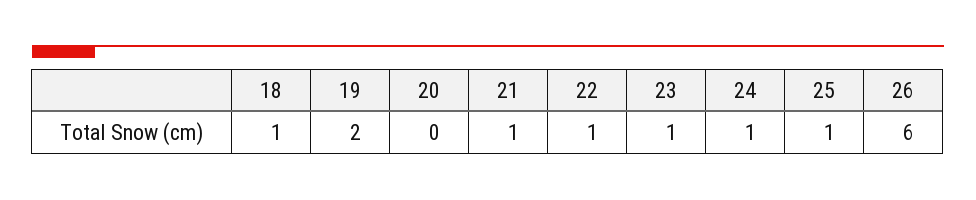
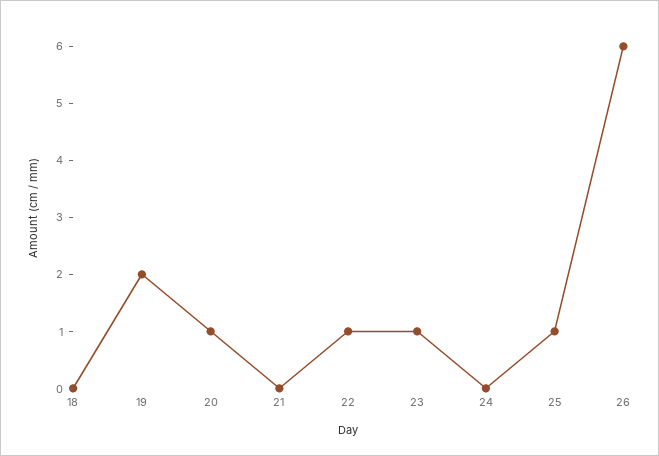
18: 1 -> 0
20: 0 -> 1
21: 1 -> 0
24: 1 -> 0

